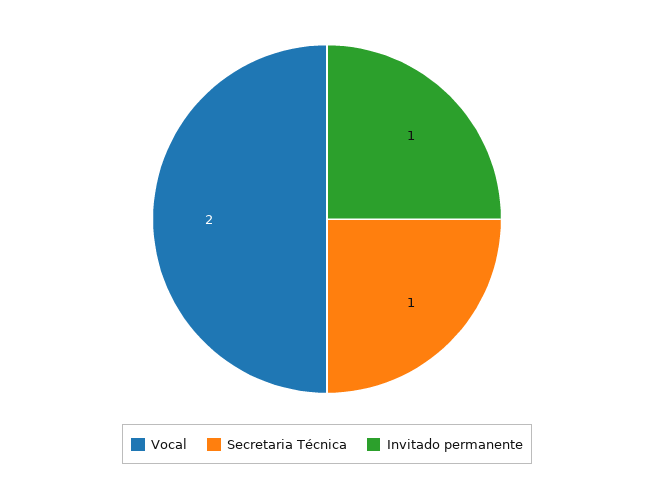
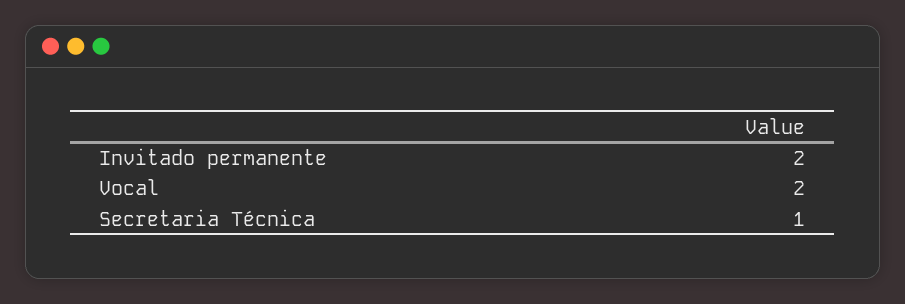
Invitado permanente: 1 -> 2

